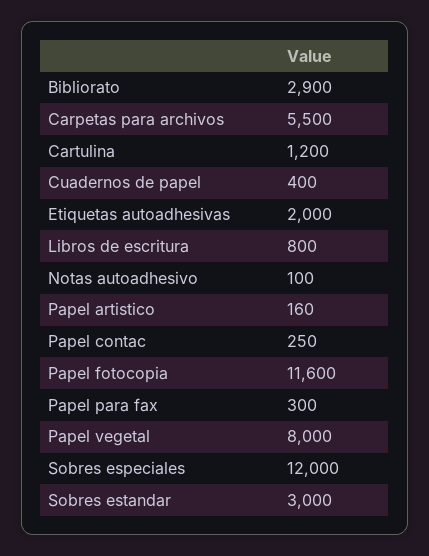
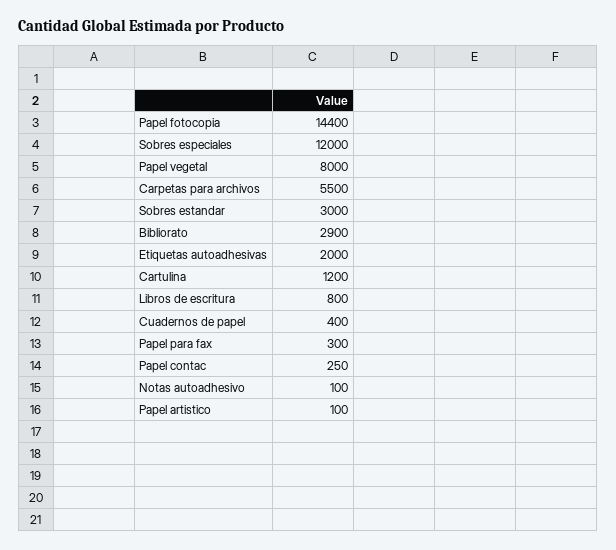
Papel artistico: 160 -> 100
Papel fotocopia: 11600 -> 14400

